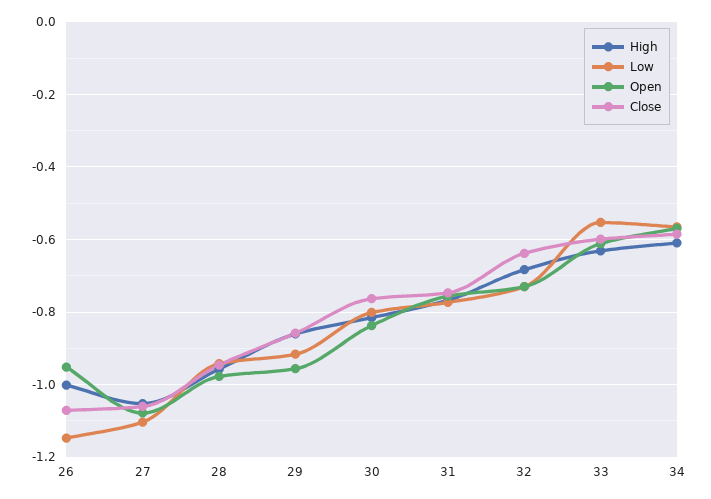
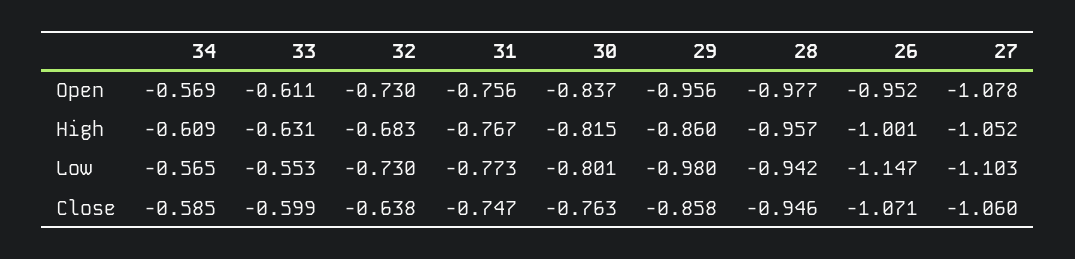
Low, 29: -0.92 -> -0.98

